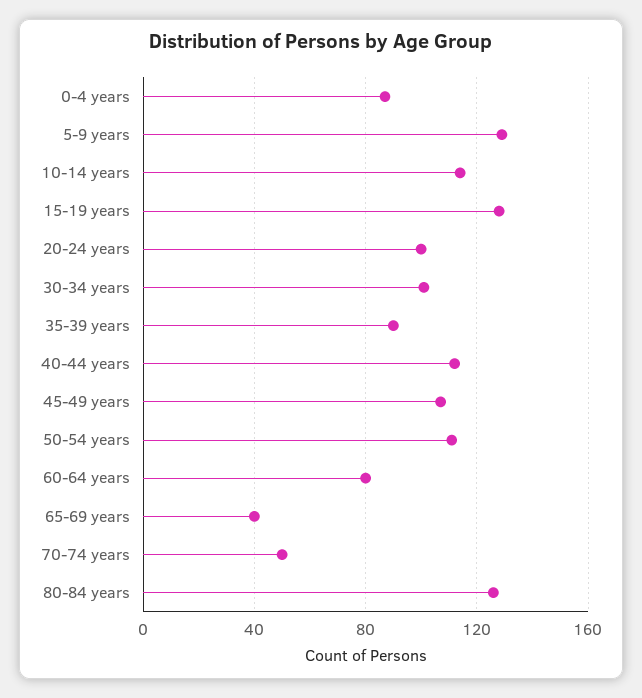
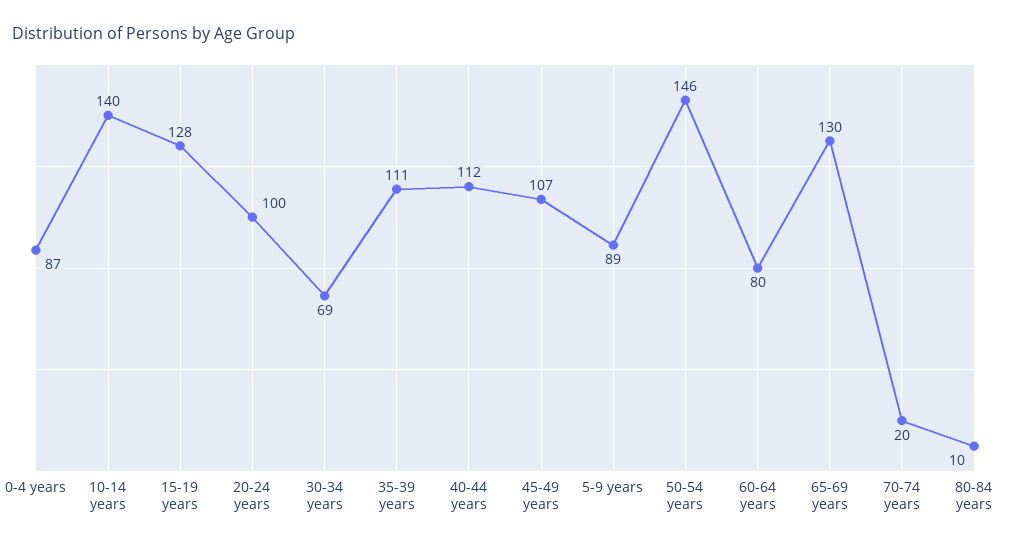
5-9 years: 130 -> 89
10-14 years: 115 -> 140
30-34 years: 100 -> 69
35-39 years: 90 -> 111
50-54 years: 110 -> 146
65-69 years: 40 -> 130
70-74 years: 50 -> 20
80-84 years: 125 -> 10

